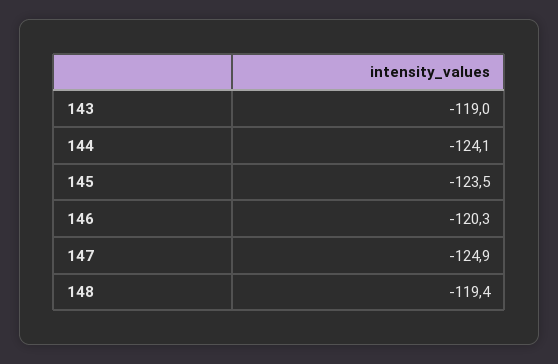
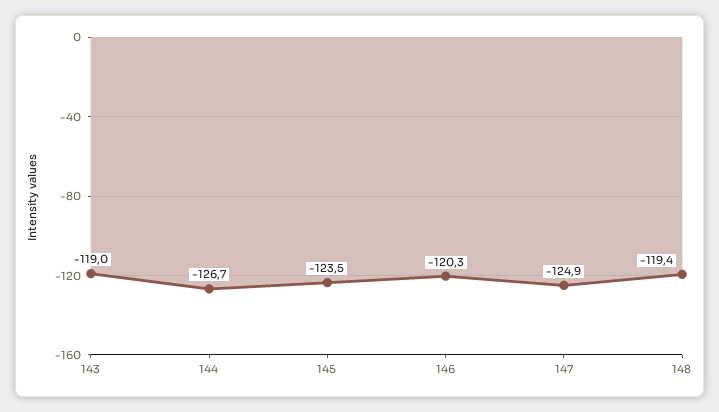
144: -124.1 -> -126.7

